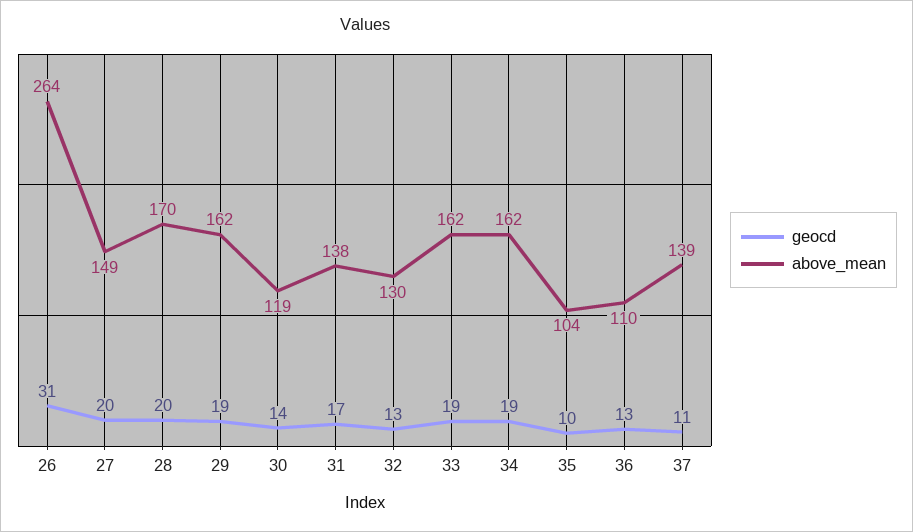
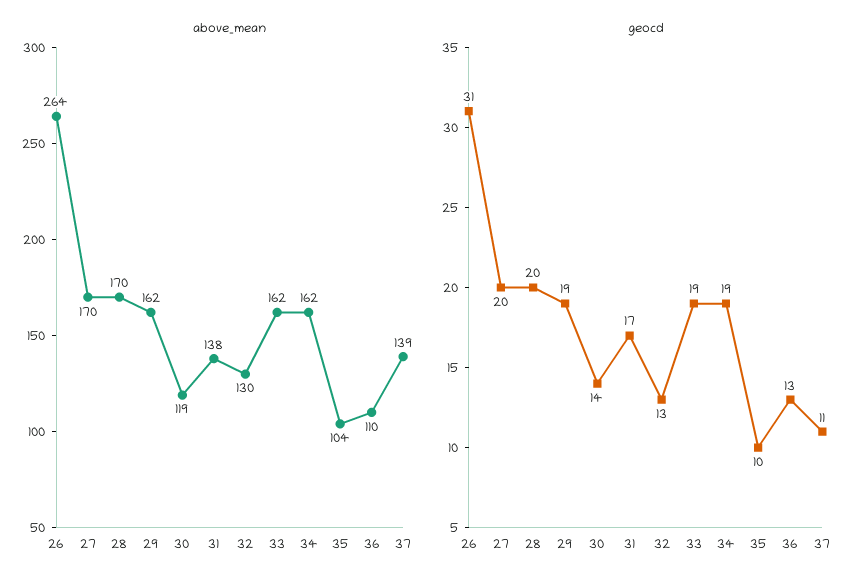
above_mean, 27: 149 -> 170

